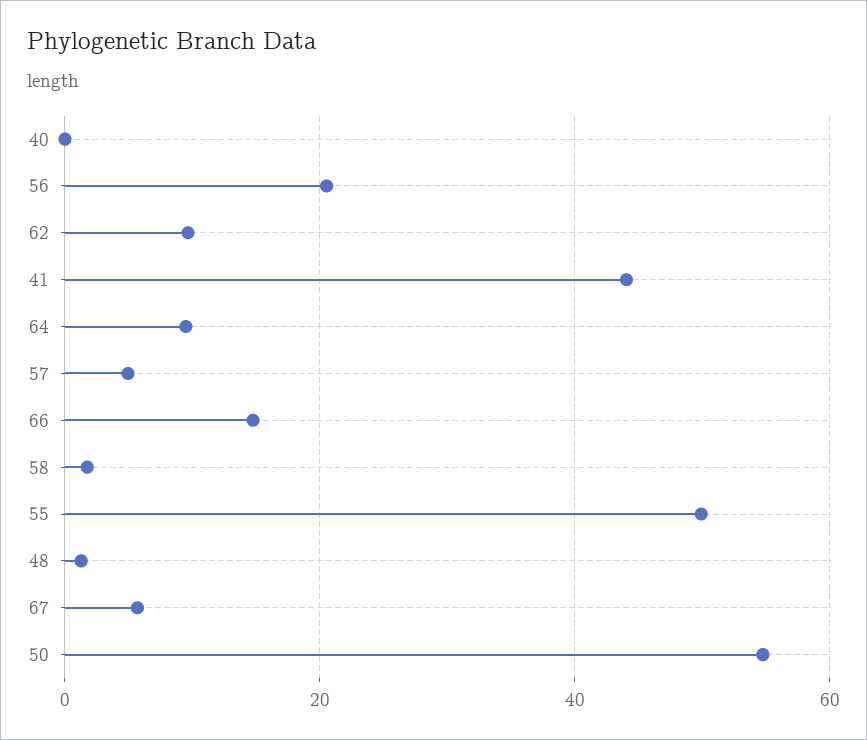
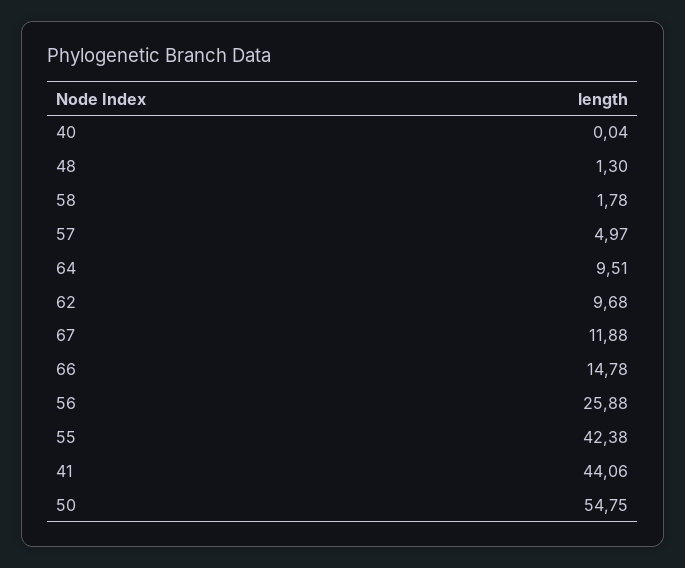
56: 20 -> 25.88
55: 50 -> 42.38
67: 6 -> 11.88

